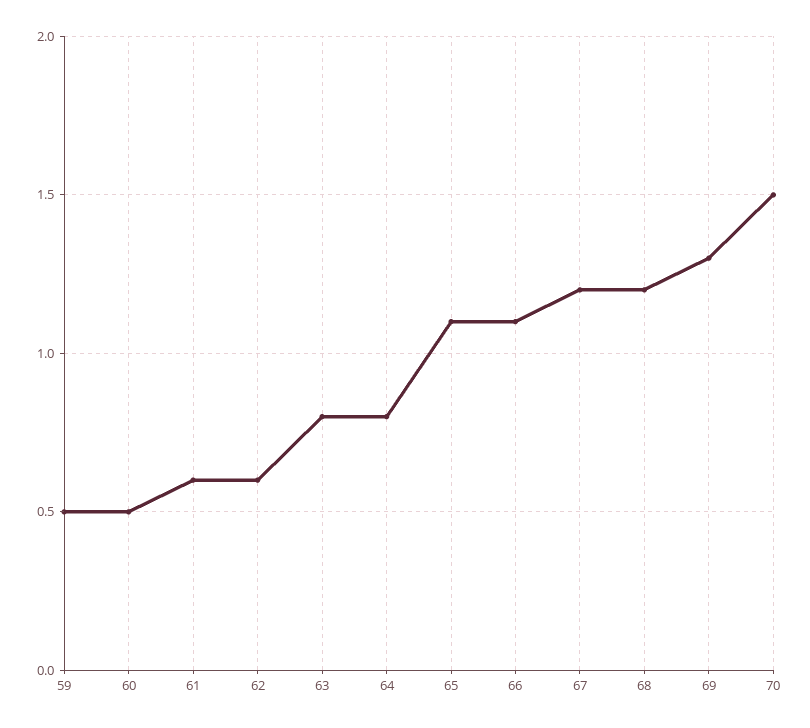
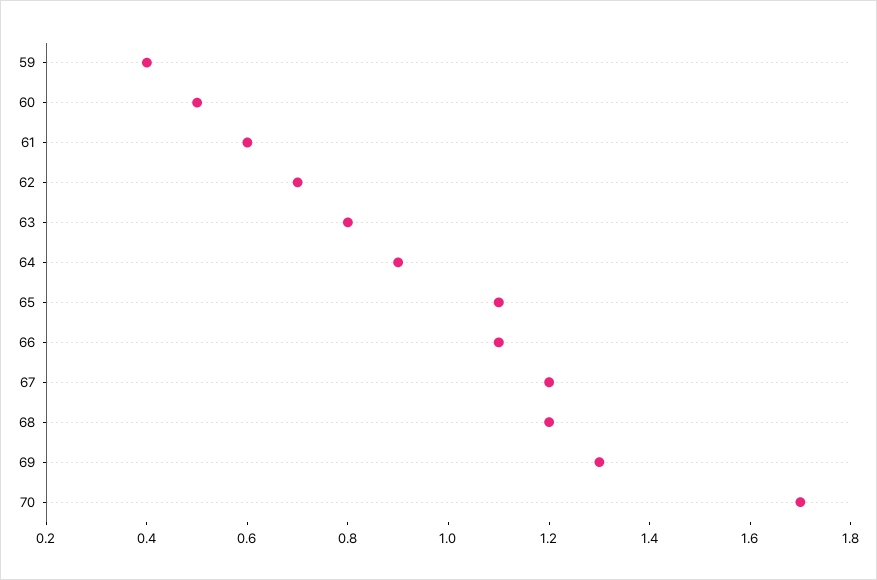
59: 0.5 -> 0.4
62: 0.6 -> 0.7
64: 0.8 -> 0.9
70: 1.5 -> 1.7

